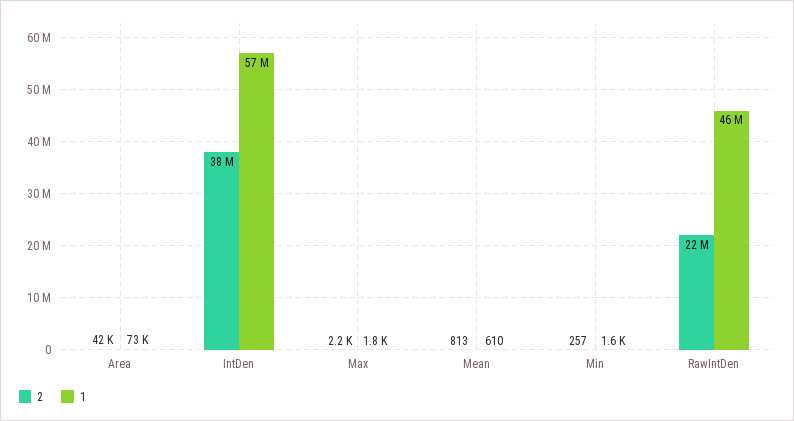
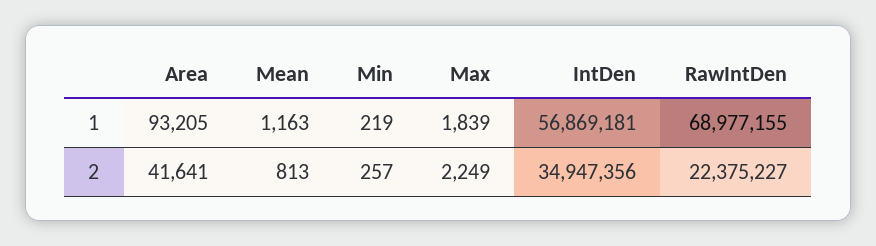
1, Area: 73000 -> 93205
2, IntDen: 38000000 -> 34947356
1, Mean: 610 -> 1163
1, Min: 1600 -> 219
1, RawIntDen: 46000000 -> 68977155

